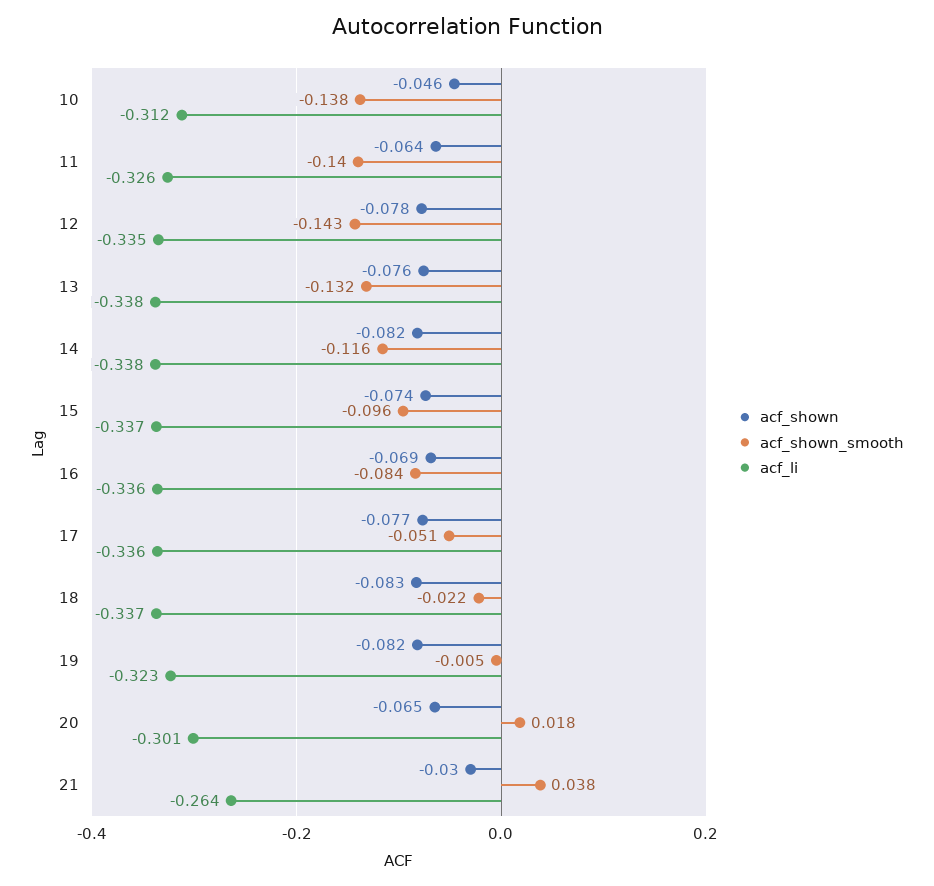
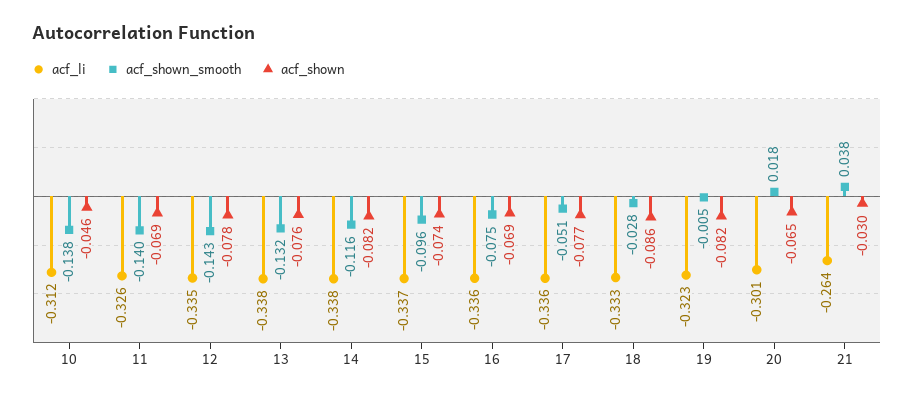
acf_shown, 11: -0.064 -> -0.069
acf_shown_smooth, 16: -0.084 -> -0.075
acf_shown, 18: -0.083 -> -0.086
acf_shown_smooth, 18: -0.022 -> -0.028
acf_li, 18: -0.337 -> -0.333

